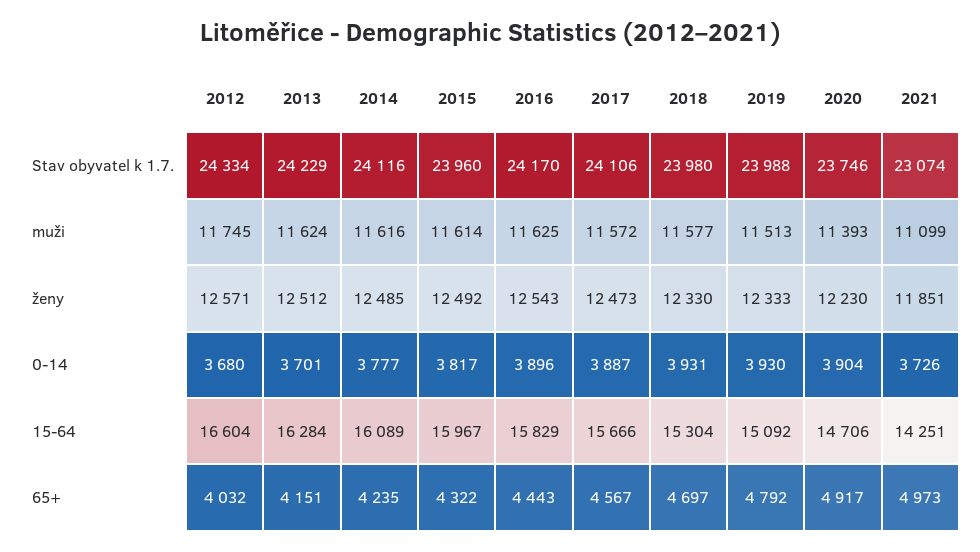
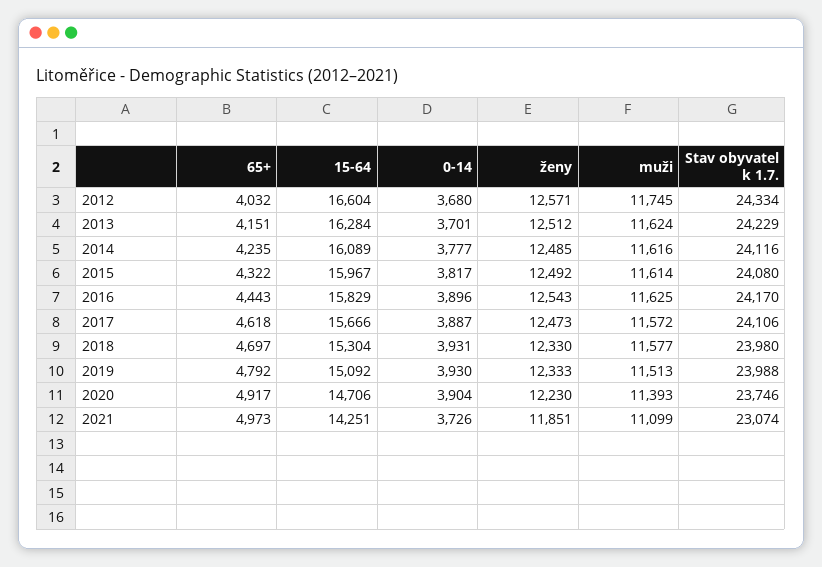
2015, Stav obyvatel k 1.7.: 23960 -> 24080
2017, 65+: 4567 -> 4618

